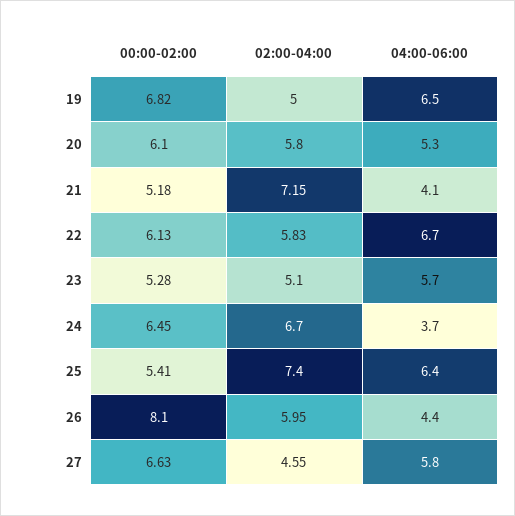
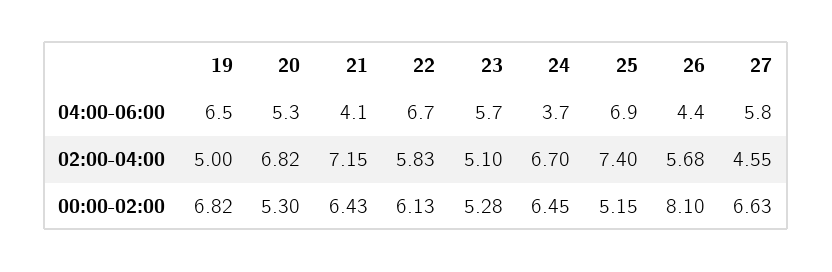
00:00-02:00, 20: 6.1 -> 5.3
02:00-04:00, 20: 5.8 -> 6.82
00:00-02:00, 21: 5.18 -> 6.43
00:00-02:00, 25: 5.41 -> 5.15
04:00-06:00, 25: 6.4 -> 6.9
02:00-04:00, 26: 5.95 -> 5.68

